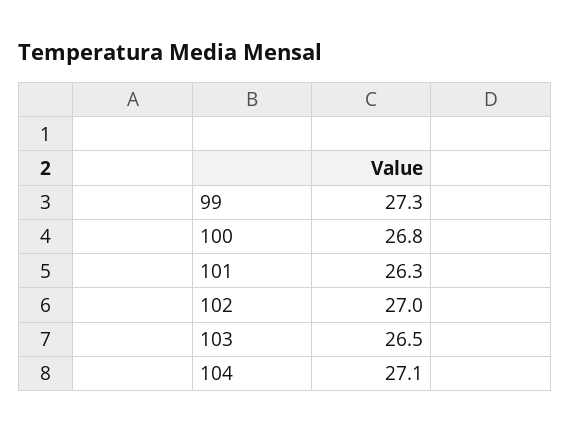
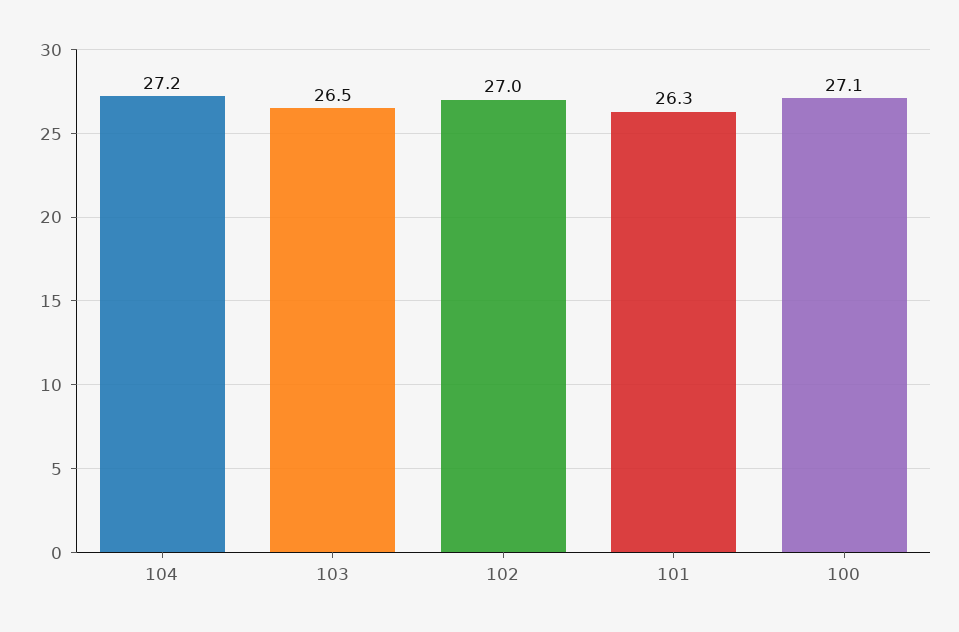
99: 27.3 -> none
100: 26.8 -> 27.1
104: 27.1 -> 27.2

